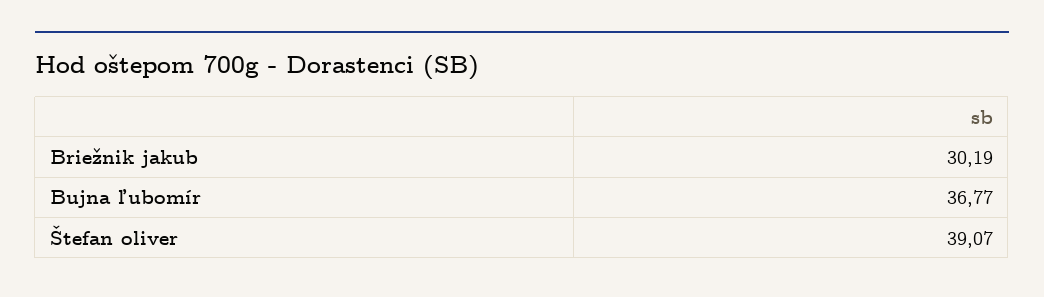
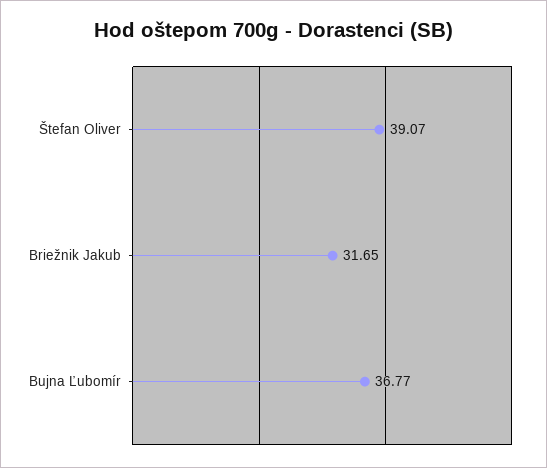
Briežnik jakub: 30.19 -> 31.65

